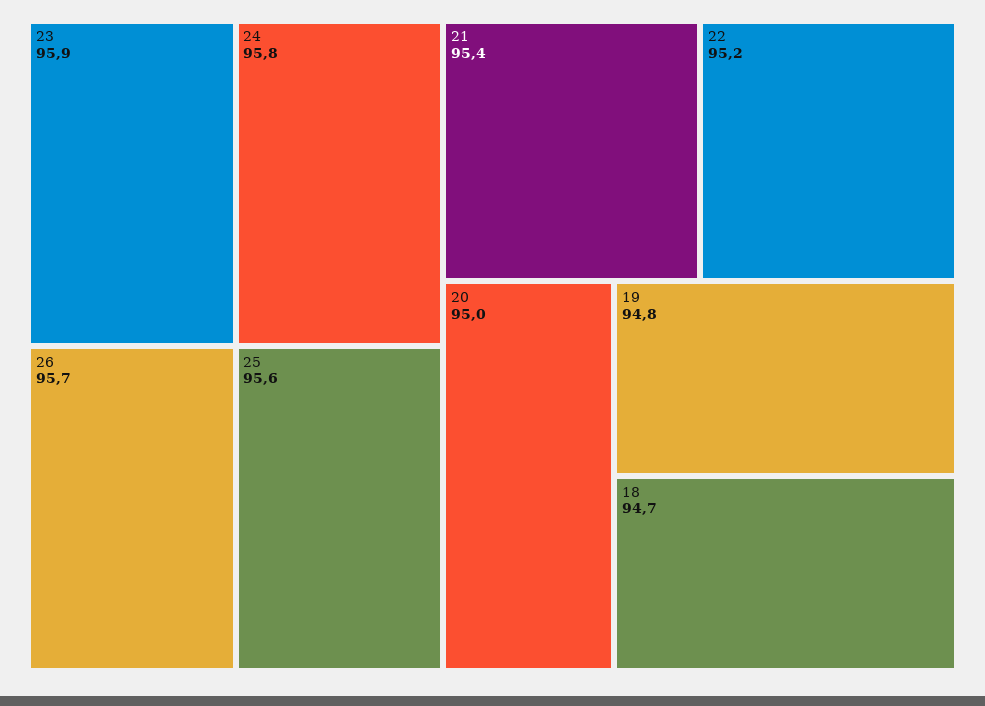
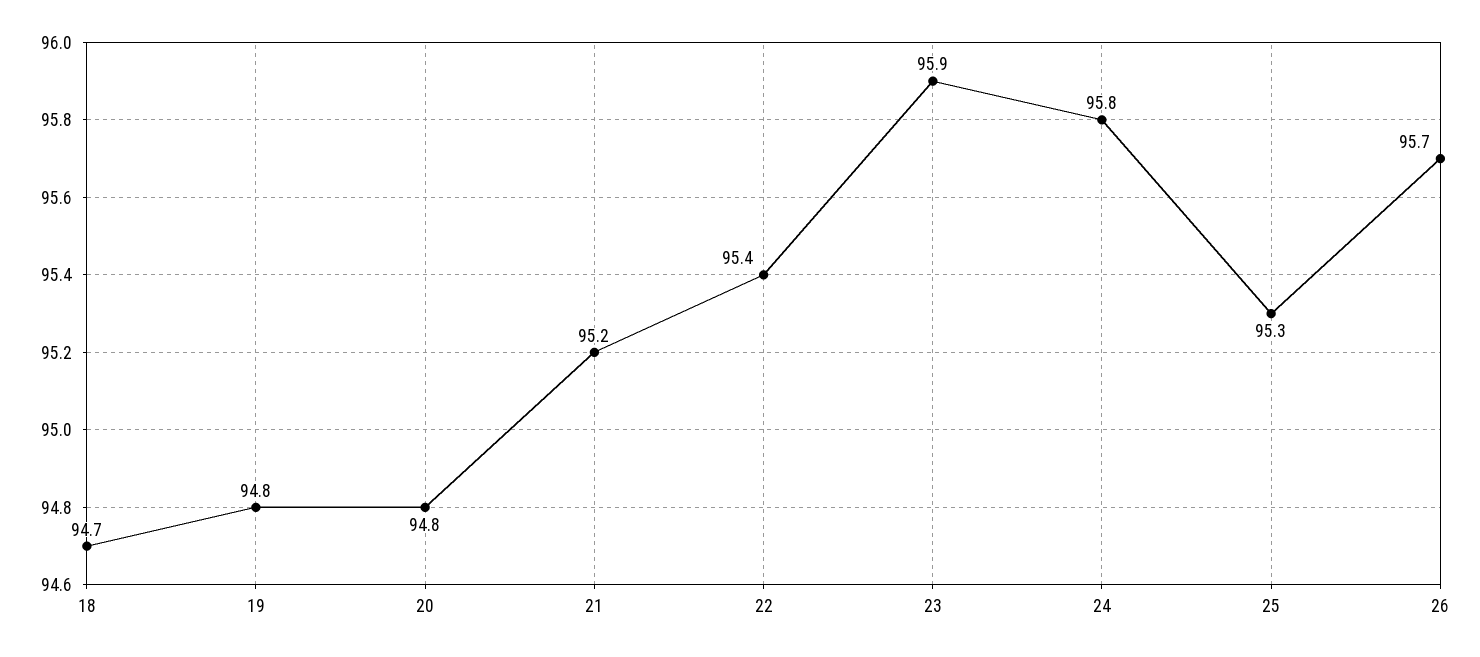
25: 95.6 -> 95.3
21: 95.4 -> 95.2
22: 95.2 -> 95.4
20: 95 -> 94.8

